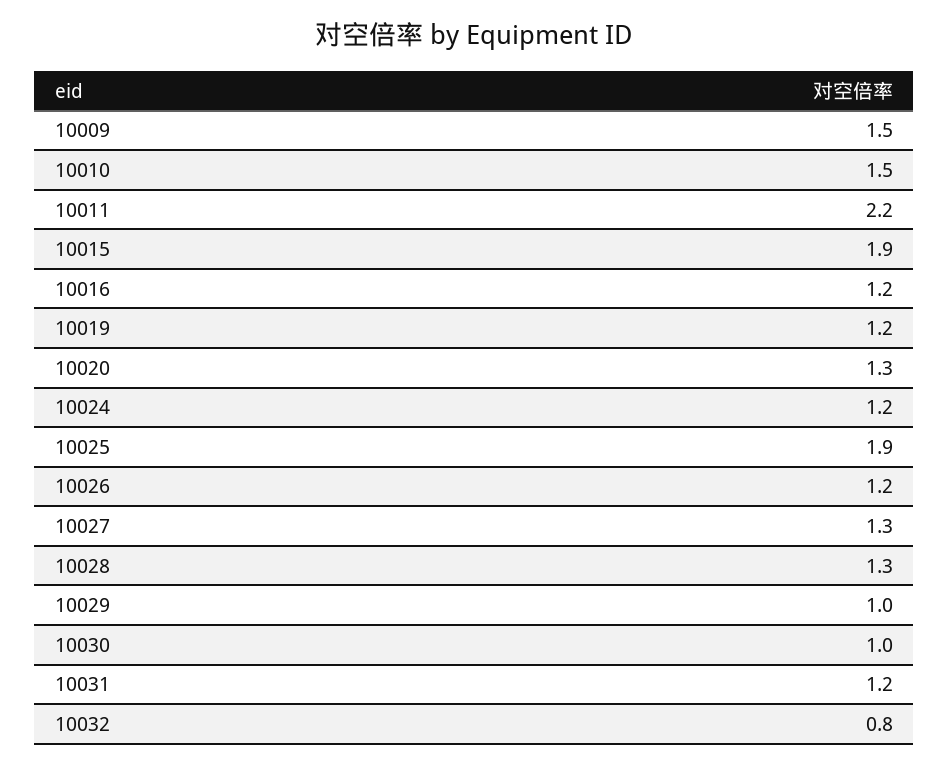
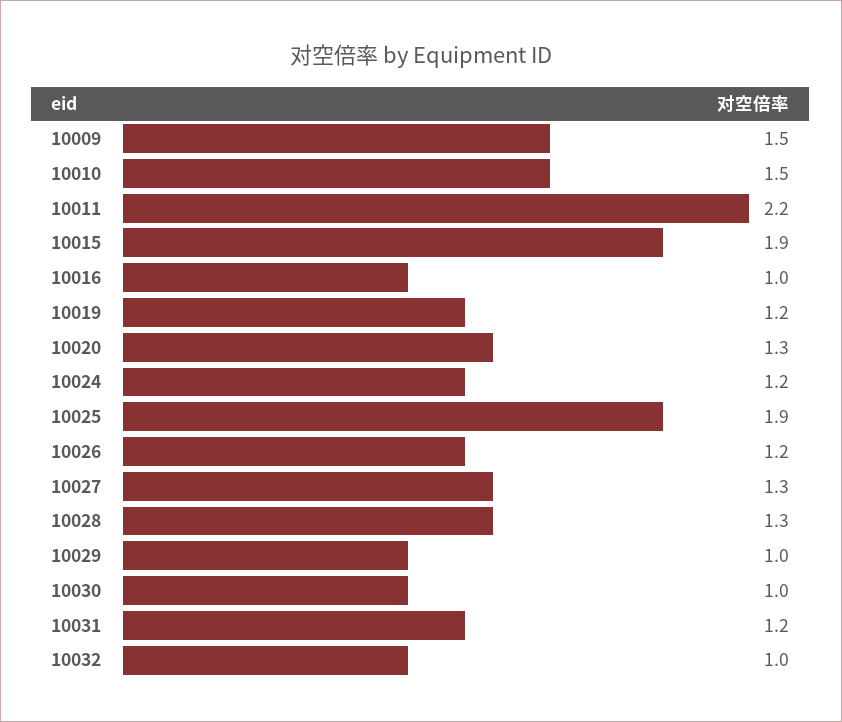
10016: 1.2 -> 1
10032: 0.8 -> 1

